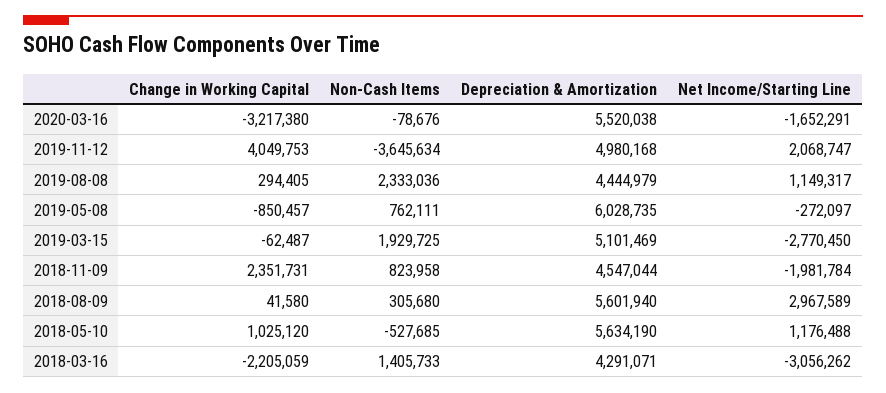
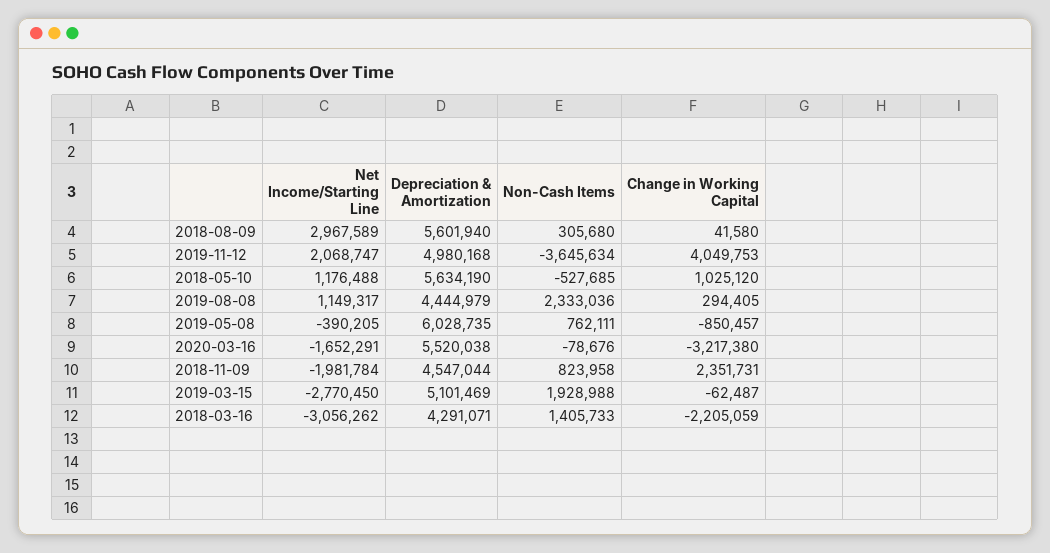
Net Income/Starting Line, 2019-05-08: -272097 -> -390205
Non-Cash Items, 2019-03-15: 1929725 -> 1928988

